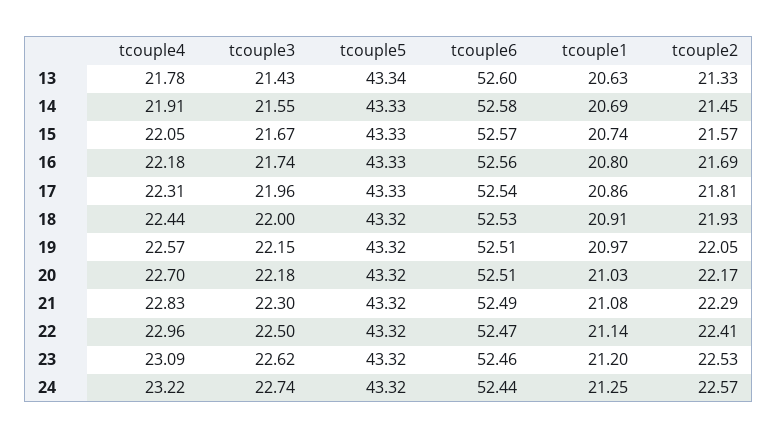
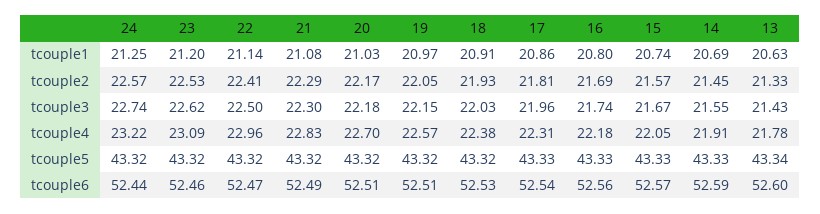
tcouple6, 14: 52.58 -> 52.59
tcouple4, 18: 22.44 -> 22.38
tcouple3, 18: 22 -> 22.03

